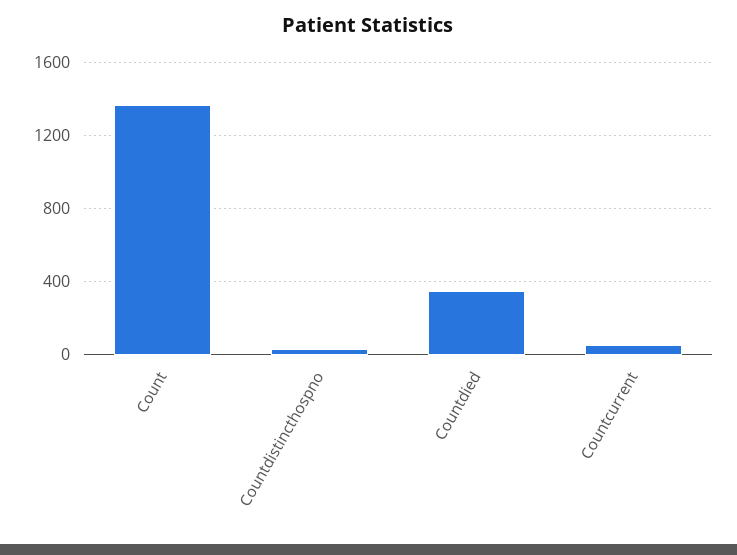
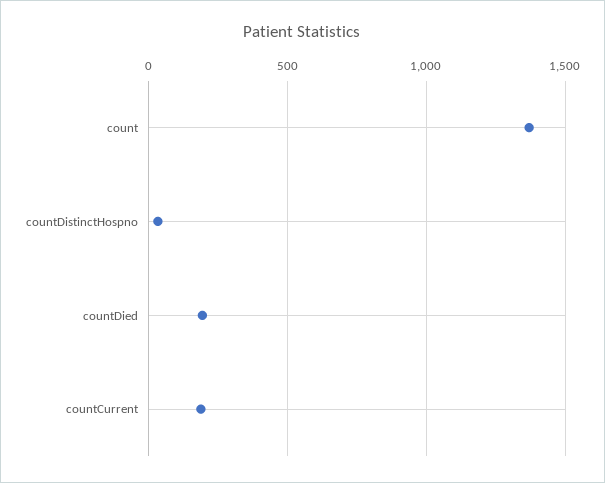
Countdied: 350 -> 200
Countcurrent: 50 -> 200

